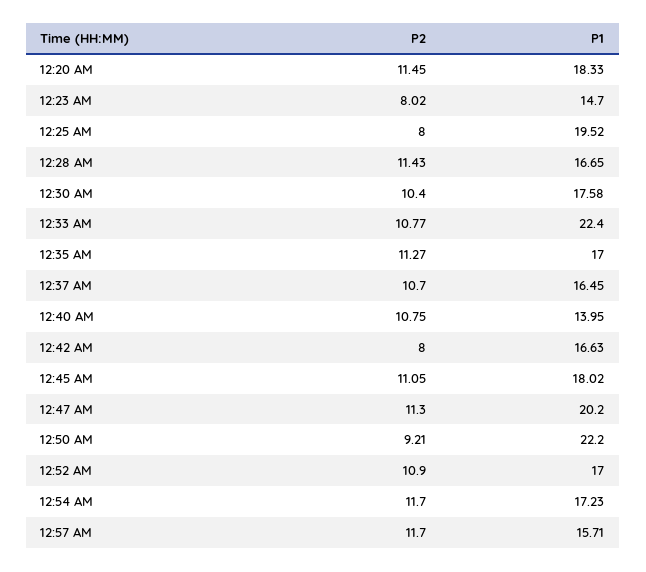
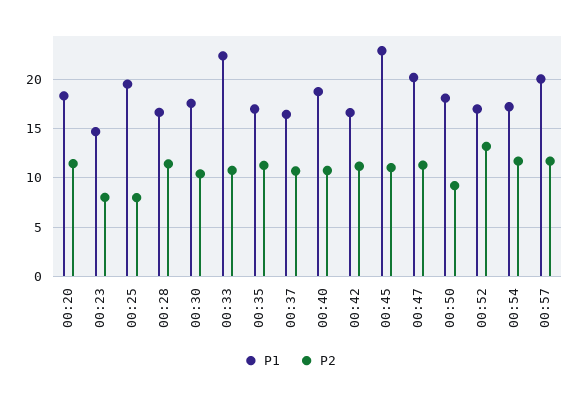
P1, 12:40 AM: 13.95 -> 19
P2, 12:42 AM: 8 -> 11
P1, 12:45 AM: 18.02 -> 23
P1, 12:50 AM: 22.2 -> 18
P2, 12:52 AM: 10.9 -> 13
P1, 12:57 AM: 15.71 -> 20

